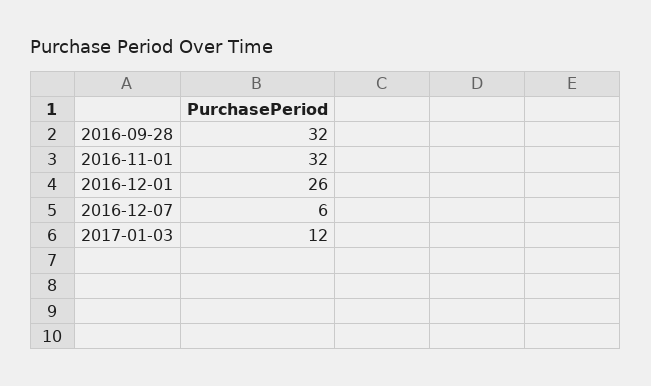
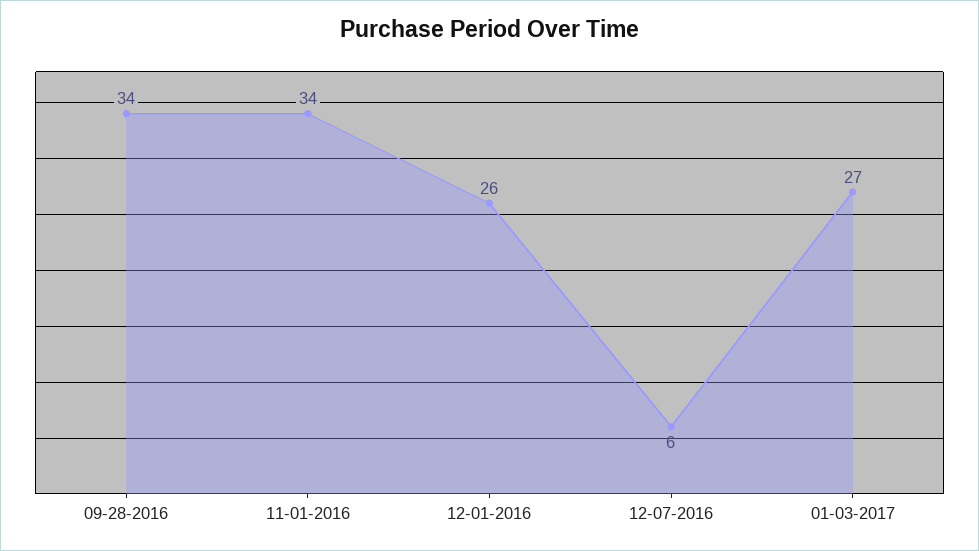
2016-09-28: 32 -> 34
2016-11-01: 32 -> 34
2017-01-03: 12 -> 27

